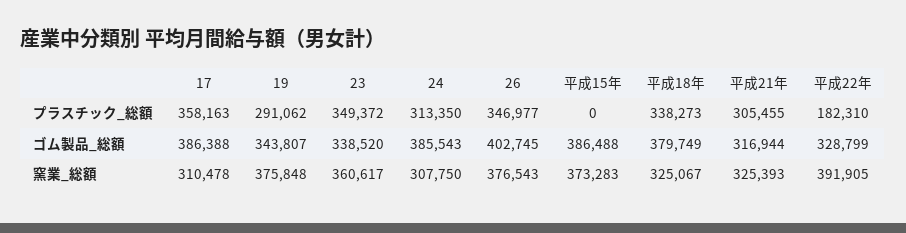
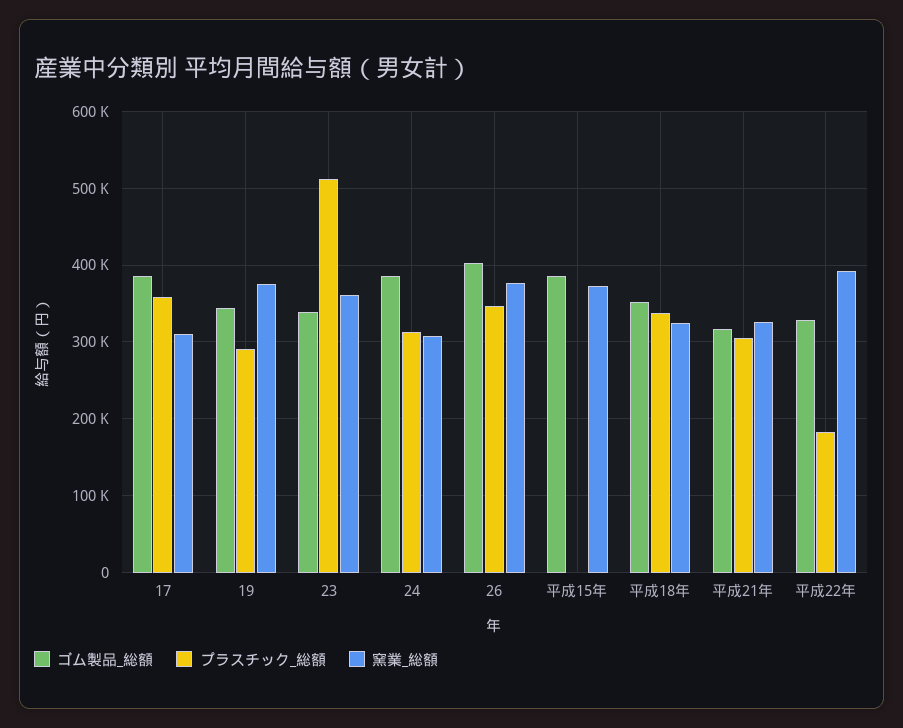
プラスチック_総額, 23: 349372 -> 510000
ゴム製品_総額, 平成18年: 379749 -> 350000

